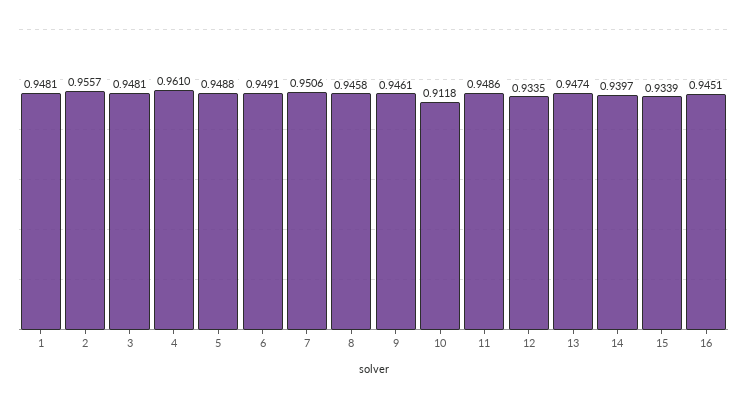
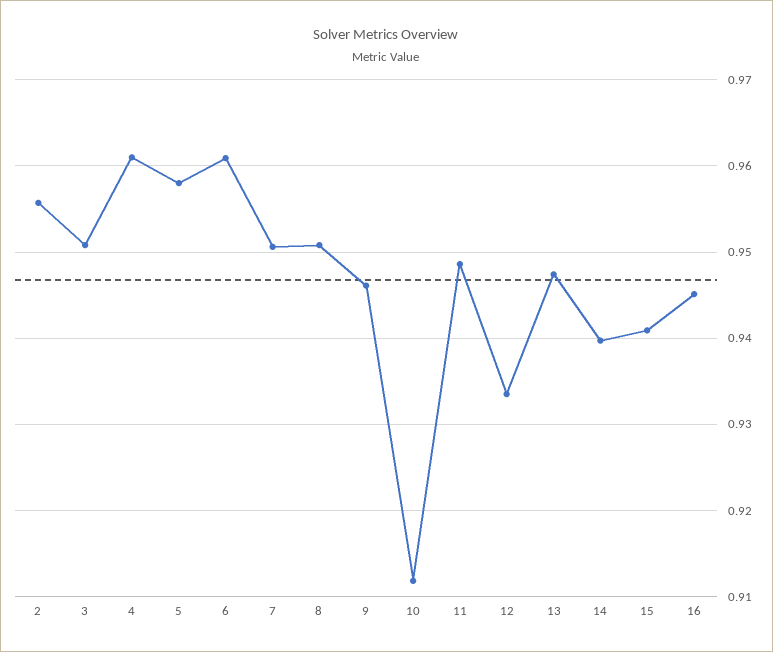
1: 0.9481 -> none
3: 0.9481 -> 0.951
5: 0.9488 -> 0.958
6: 0.9491 -> 0.961
8: 0.9458 -> 0.951
15: 0.9339 -> 0.941

